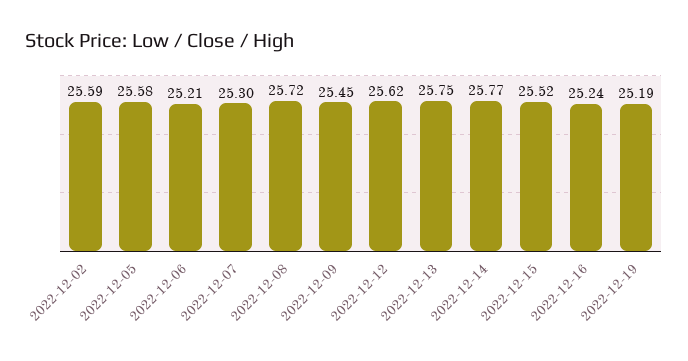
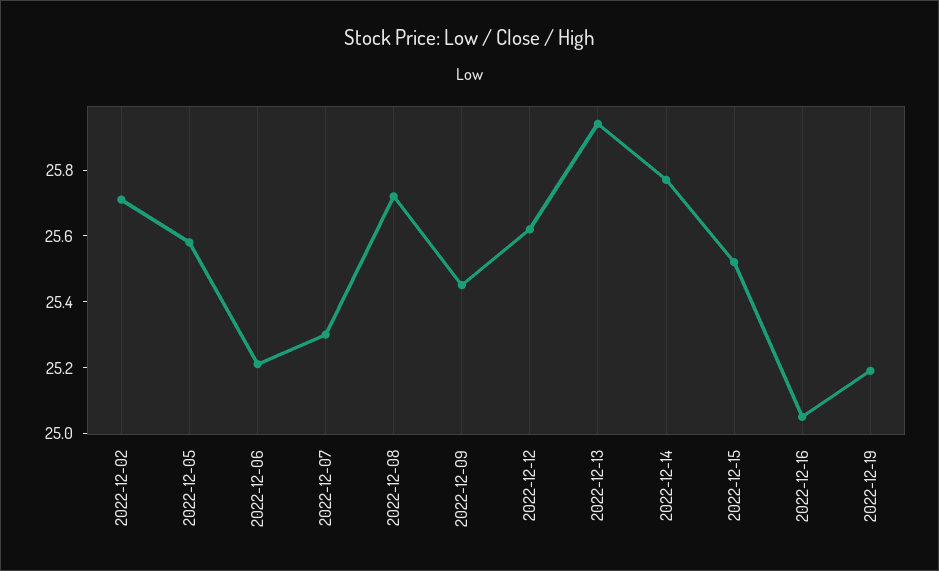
2022-12-02: 25.59 -> 25.7
2022-12-13: 25.75 -> 25.95
2022-12-16: 25.24 -> 25.05

